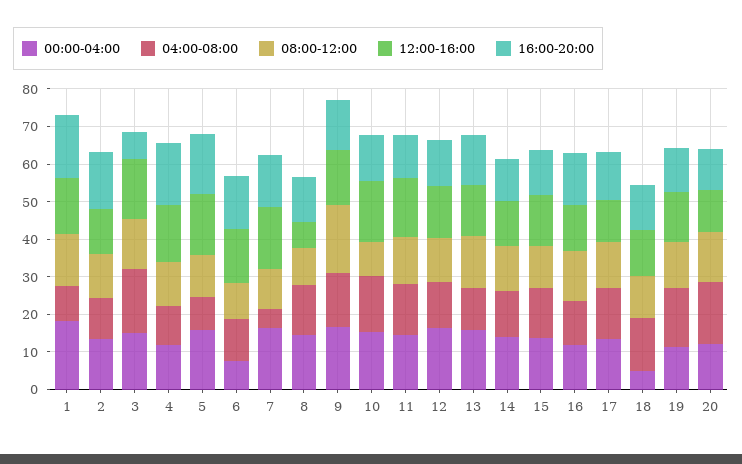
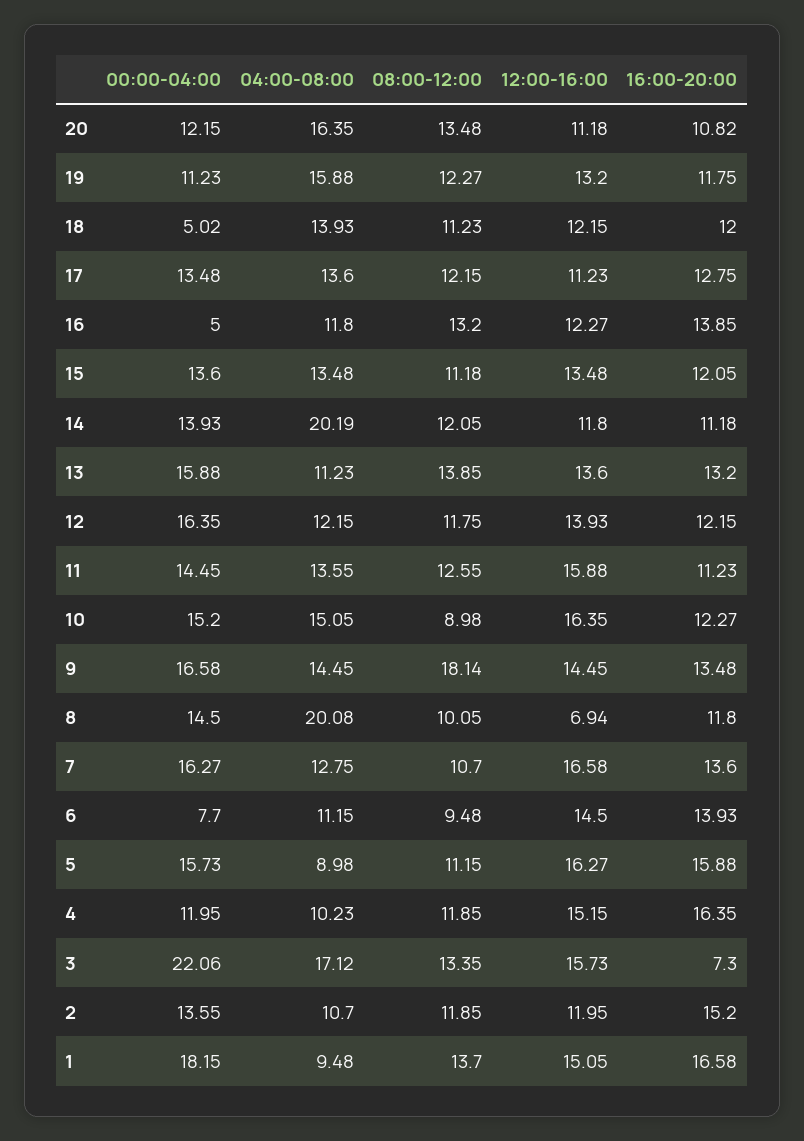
00:00-04:00, 3: 15 -> 22.06
04:00-08:00, 7: 5 -> 12.75
04:00-08:00, 8: 12.5 -> 20.08
04:00-08:00, 14: 12.5 -> 20.19
00:00-04:00, 16: 12.5 -> 5

